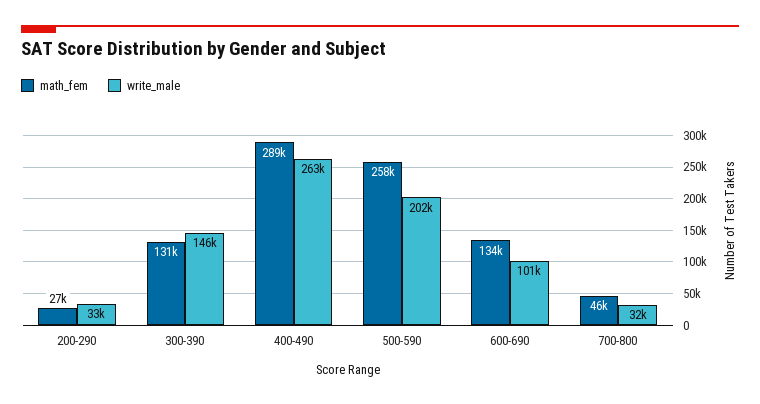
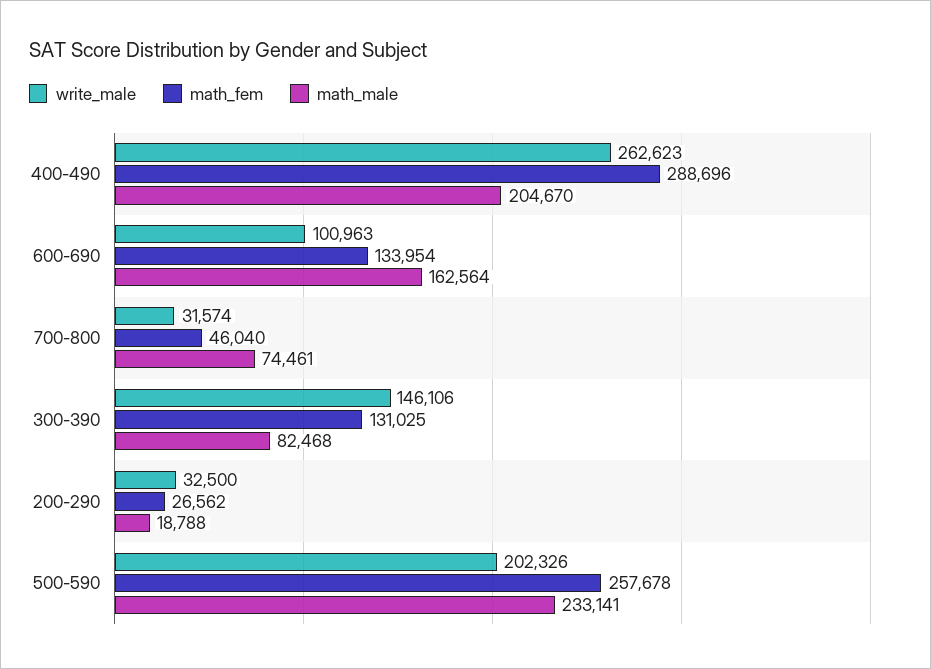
math_male, 400-490: none -> 204670
math_male, 600-690: none -> 162564
math_male, 700-800: none -> 74461
math_male, 300-390: none -> 82468
math_male, 200-290: none -> 18788
math_male, 500-590: none -> 233141

